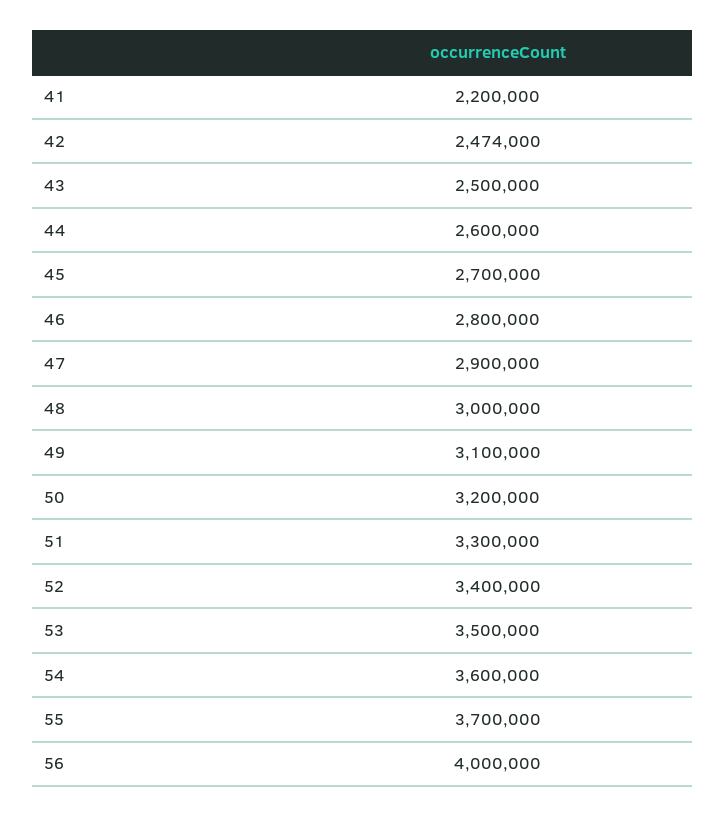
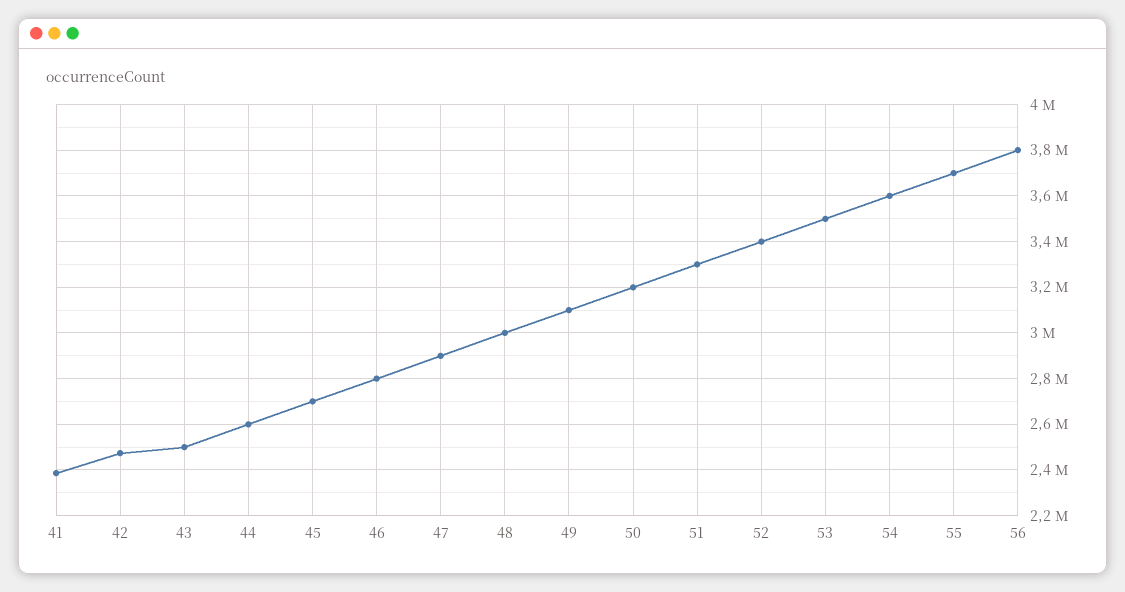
41: 2200000 -> 2400000
56: 4000000 -> 3800000

